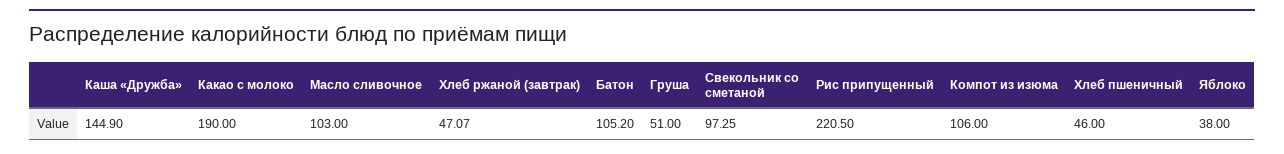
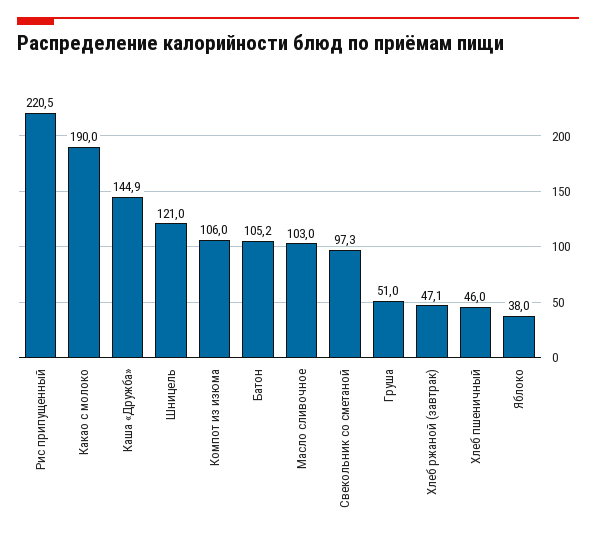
Шницель: none -> 121

